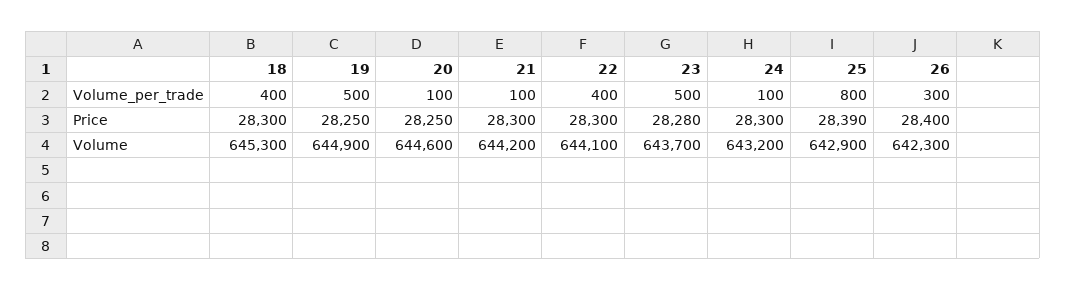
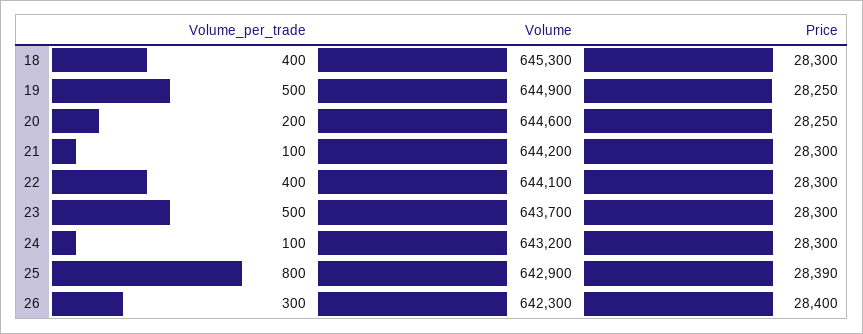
20, Volume_per_trade: 100 -> 200
23, Price: 28280 -> 28300

